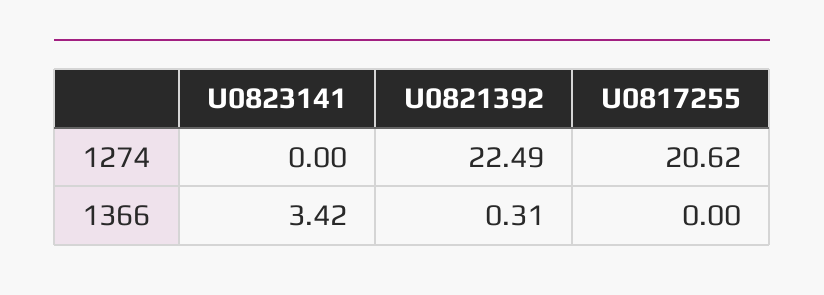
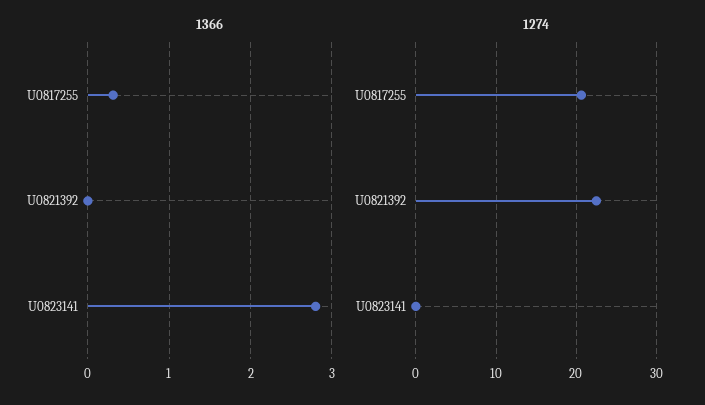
1366, U0823141: 3.42 -> 2.8
1366, U0821392: 0.31 -> 0
1366, U0817255: 0 -> 0.3

